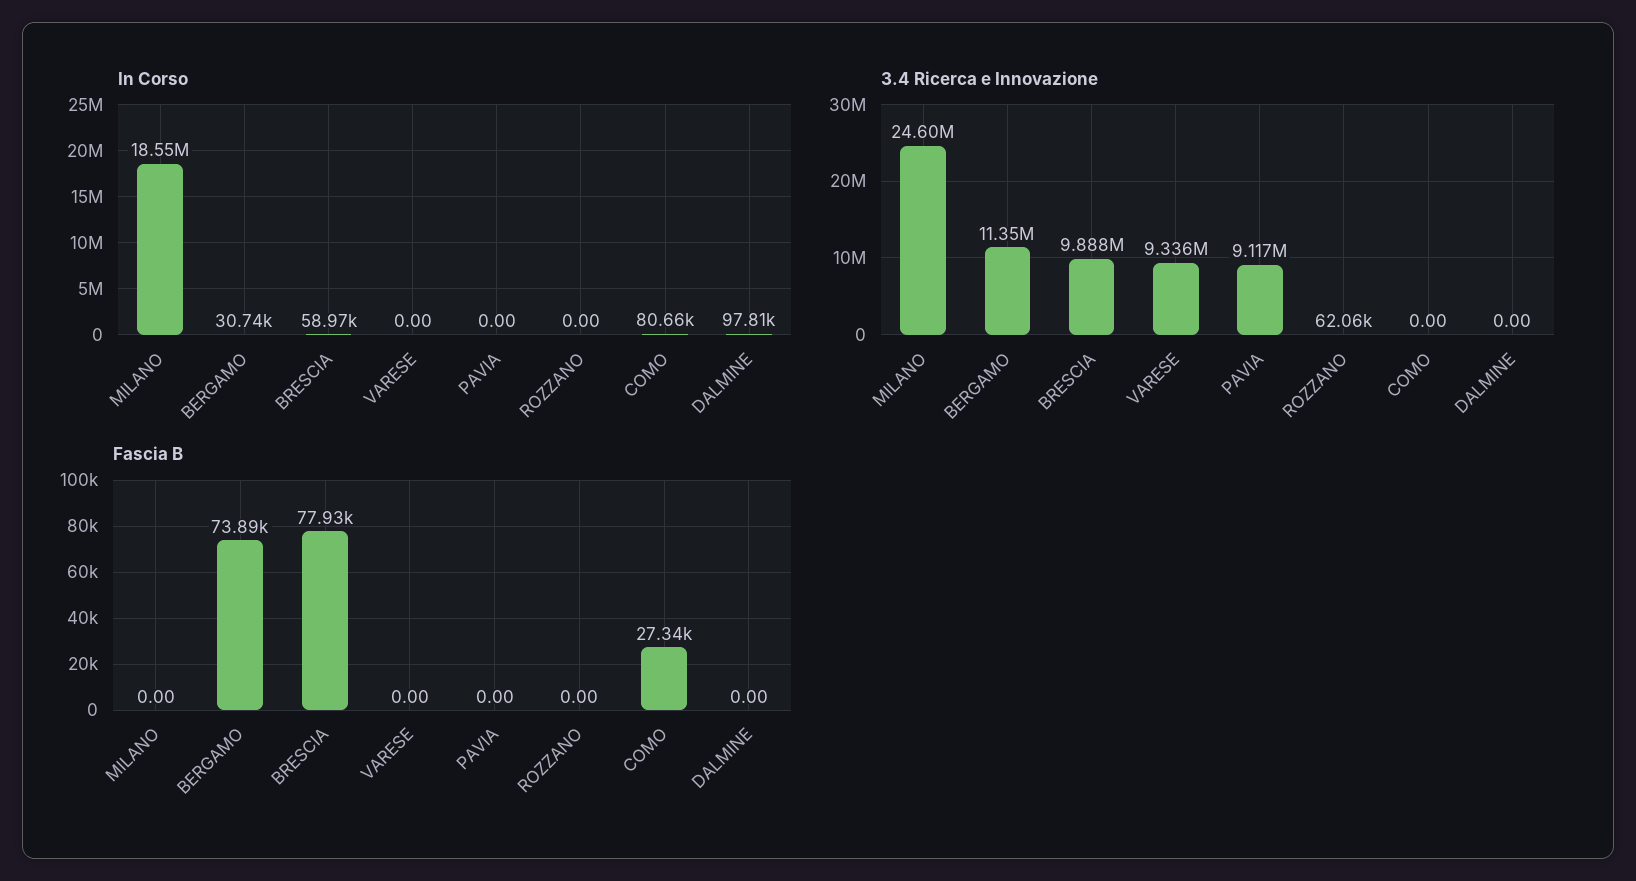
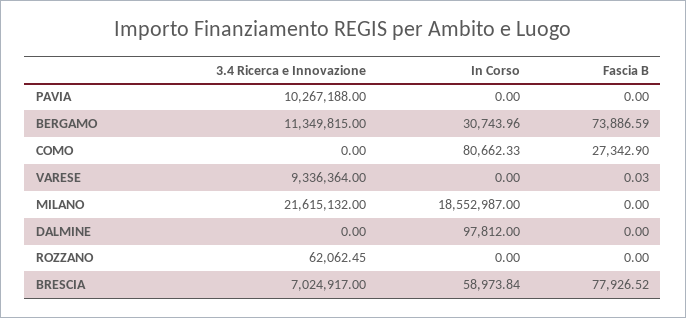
3.4 Ricerca e Innovazione, MILANO: 24600000 -> 21615132
3.4 Ricerca e Innovazione, BRESCIA: 9888000 -> 7024917
3.4 Ricerca e Innovazione, PAVIA: 9117000 -> 10267188
Fascia B, VARESE: 0 -> 0.03

